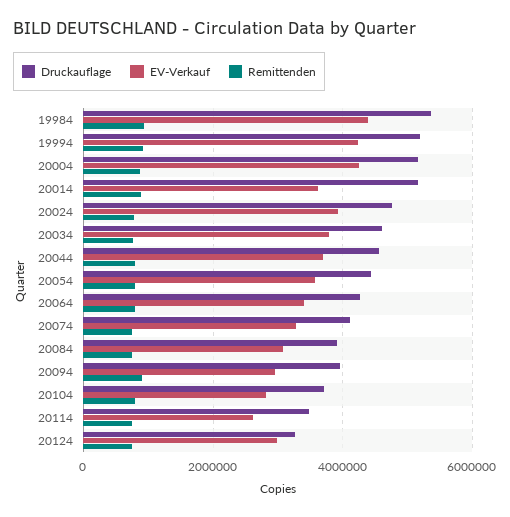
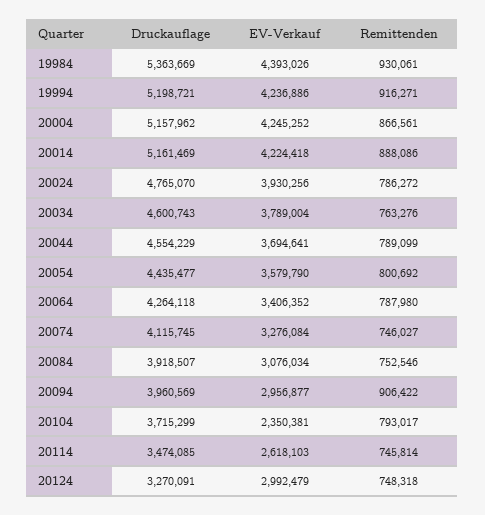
EV-Verkauf, 20014: 3600000 -> 4224418
EV-Verkauf, 20104: 2800000 -> 2350381

